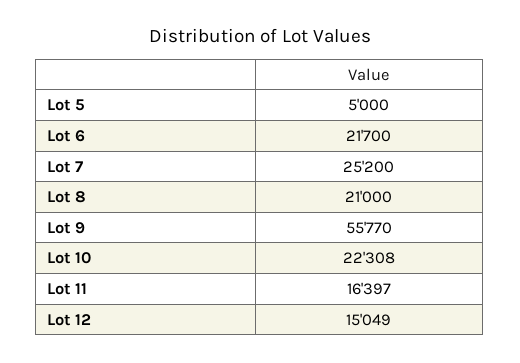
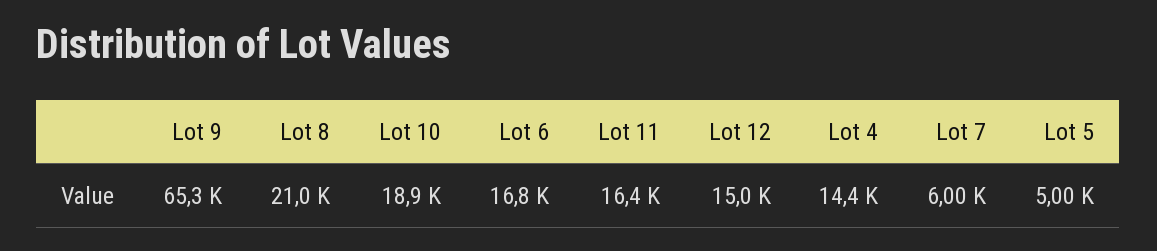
Lot 6: 21700 -> 16800
Lot 7: 25200 -> 6000
Lot 9: 55770 -> 65300
Lot 10: 22308 -> 18900
Lot 4: none -> 14400

